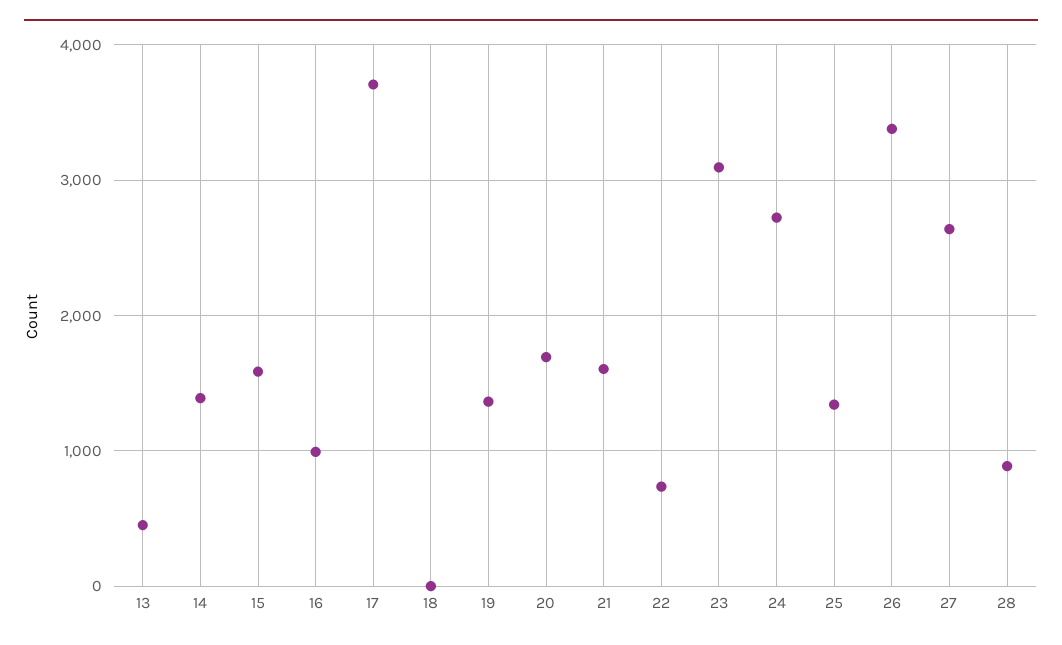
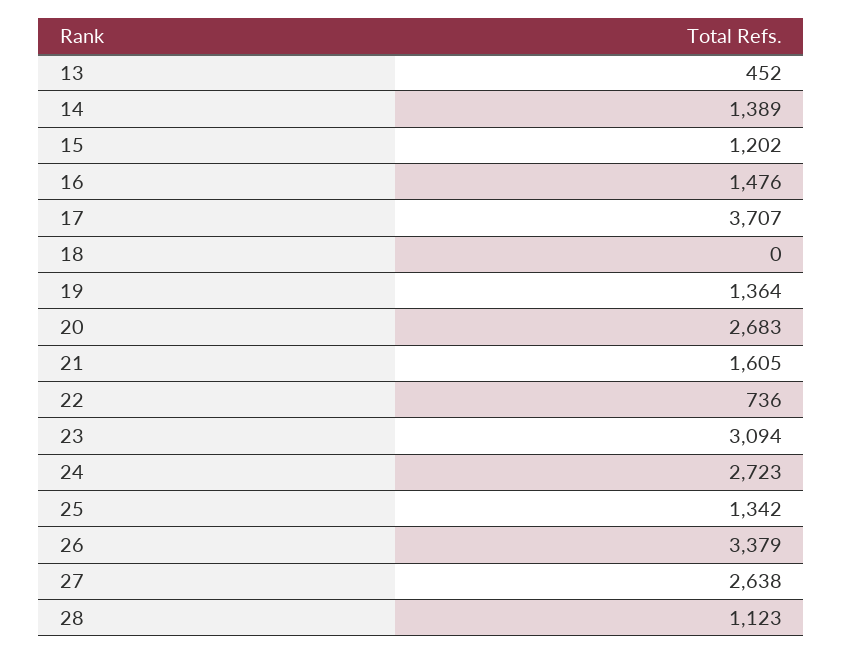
15: 1600 -> 1202
16: 1000 -> 1476
20: 1700 -> 2683
28: 900 -> 1123

